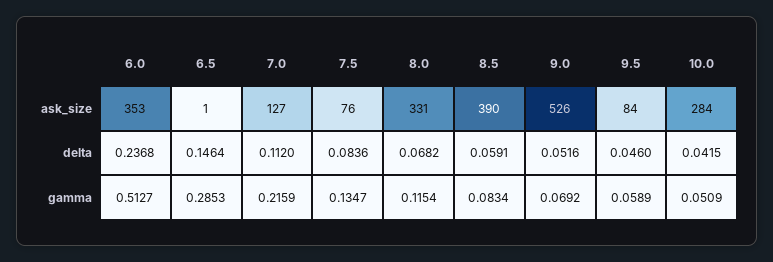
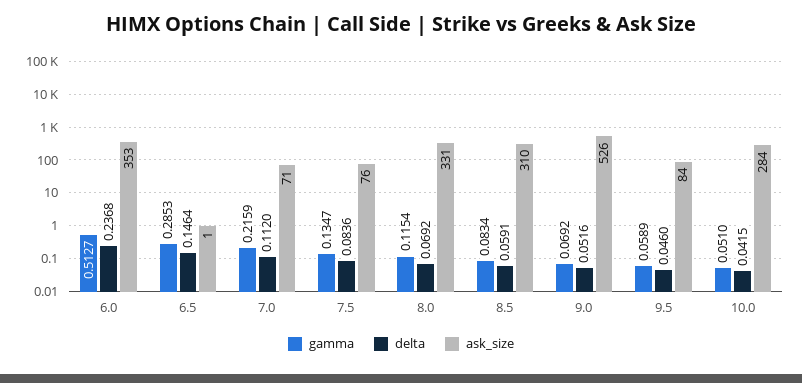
ask_size, 7.0: 127 -> 71
ask_size, 8.5: 390 -> 310
delta, 8.0: 0.0682 -> 0.0692
gamma, 10.0: 0.0509 -> 0.051

